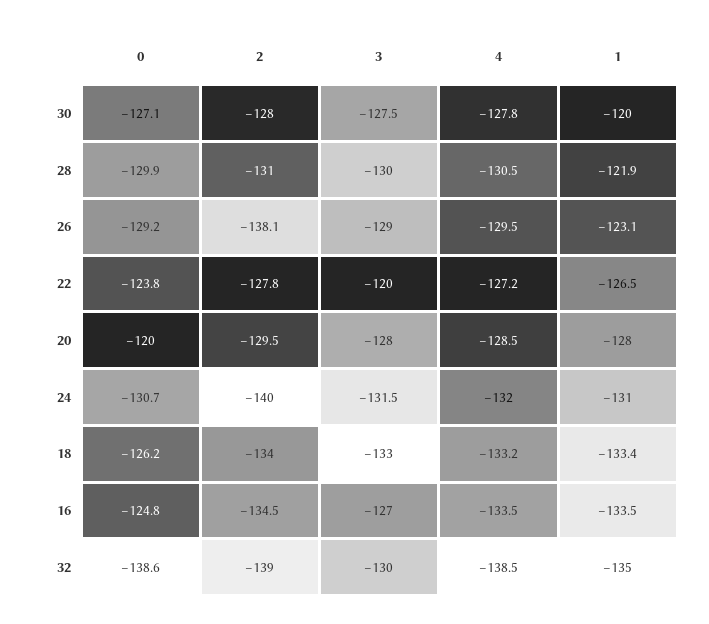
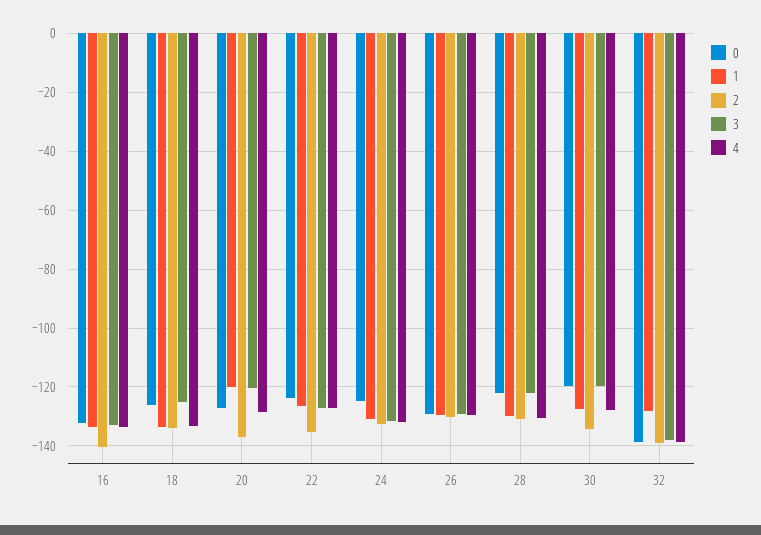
0, 30: -127.1 -> -120
2, 30: -128 -> -135
3, 30: -127.5 -> -120
1, 30: -120 -> -127.5
0, 28: -129.9 -> -122.5
3, 28: -130 -> -122.5
1, 28: -121.9 -> -130
2, 26: -138.1 -> -130
1, 26: -123.1 -> -130
2, 22: -127.8 -> -135
3, 22: -120 -> -127.5
0, 20: -120 -> -127.5
2, 20: -129.5 -> -137.5
3, 20: -128 -> -120
1, 20: -128 -> -120
0, 24: -130.7 -> -125
2, 24: -140 -> -132.5
3, 18: -133 -> -125
0, 16: -124.8 -> -132.5
2, 16: -134.5 -> -140
3, 16: -127 -> -132.5
3, 32: -130 -> -137.5
1, 32: -135 -> -127.5

